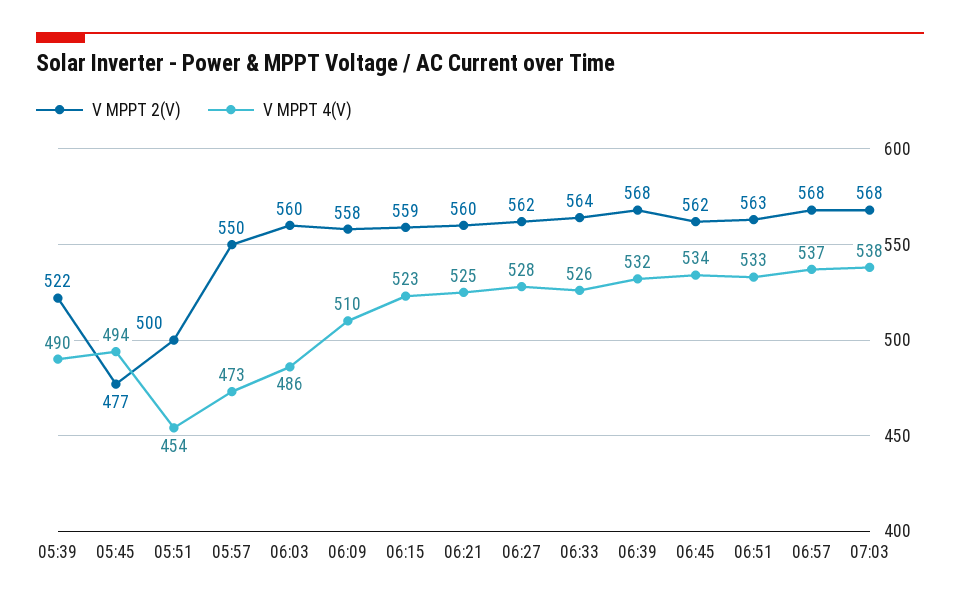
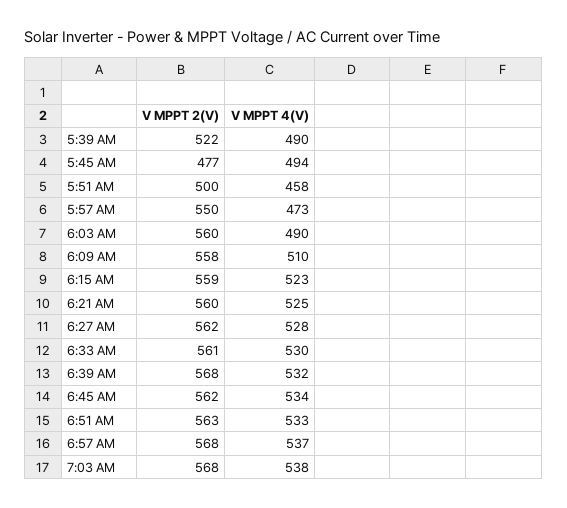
V MPPT 4(V), 05:51: 454 -> 458
V MPPT 4(V), 06:03: 486 -> 490
V MPPT 2(V), 06:33: 564 -> 561
V MPPT 4(V), 06:33: 526 -> 530

